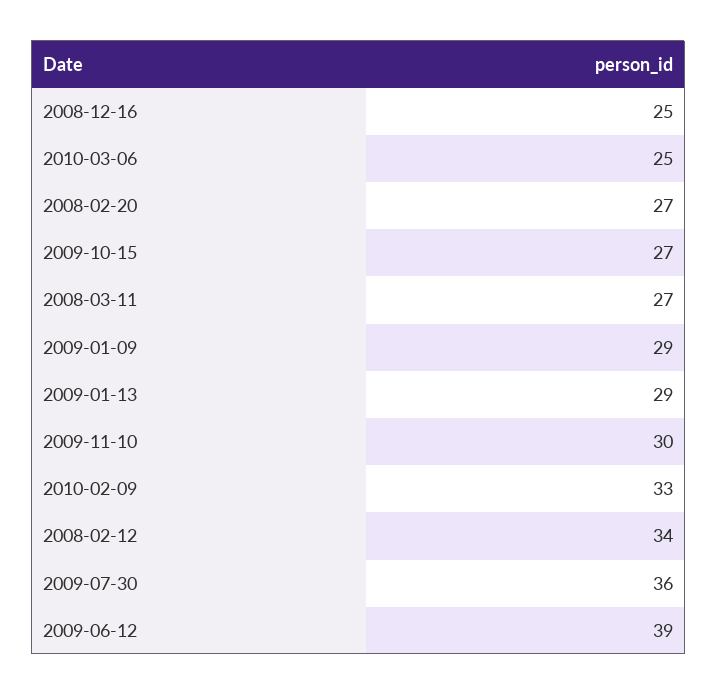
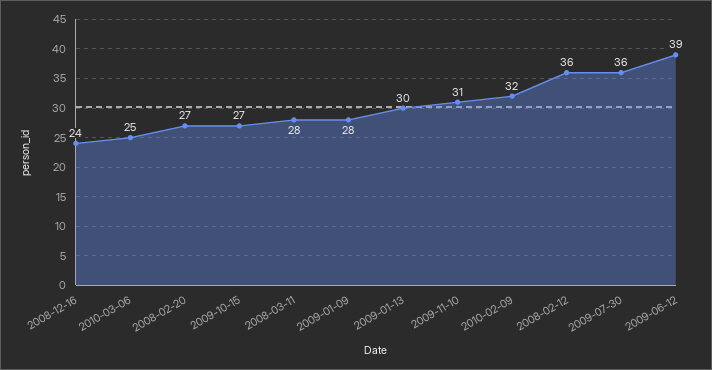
2008-12-16: 25 -> 24
2008-03-11: 27 -> 28
2009-01-09: 29 -> 28
2009-01-13: 29 -> 30
2009-11-10: 30 -> 31
2010-02-09: 33 -> 32
2008-02-12: 34 -> 36

